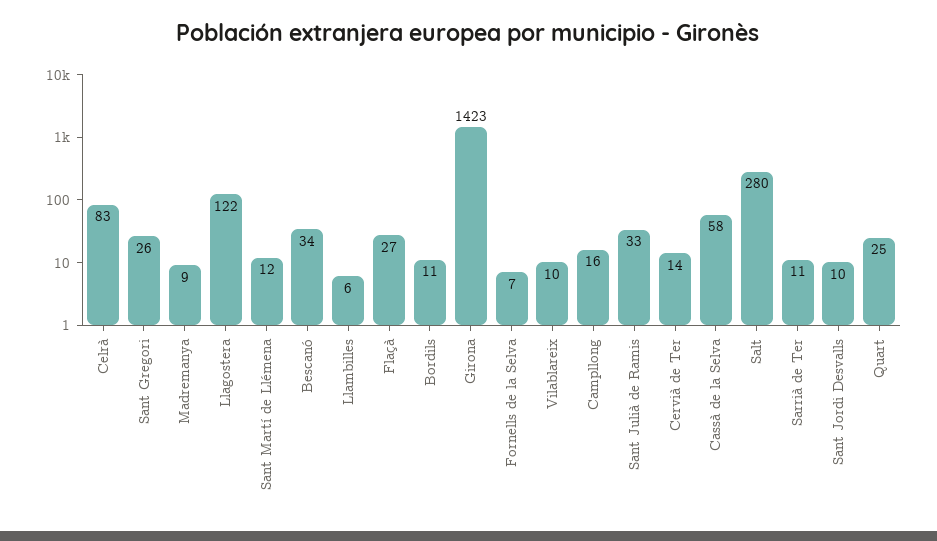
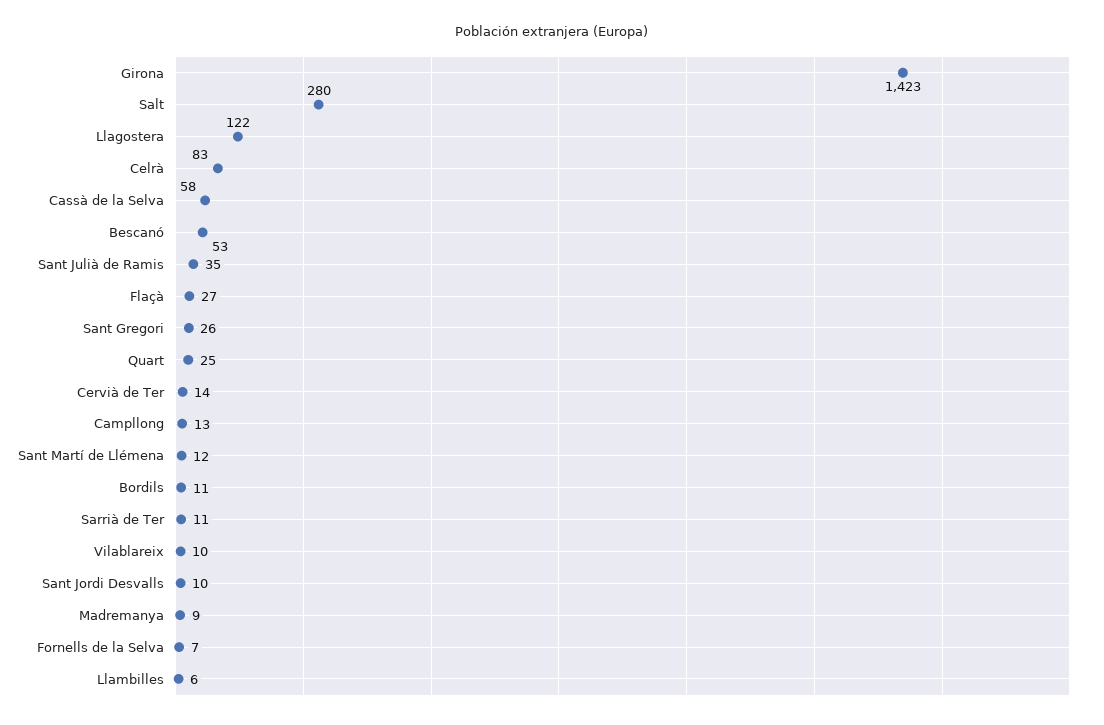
Bescanó: 34 -> 53
Campllong: 16 -> 13
Sant Julià de Ramis: 33 -> 35

